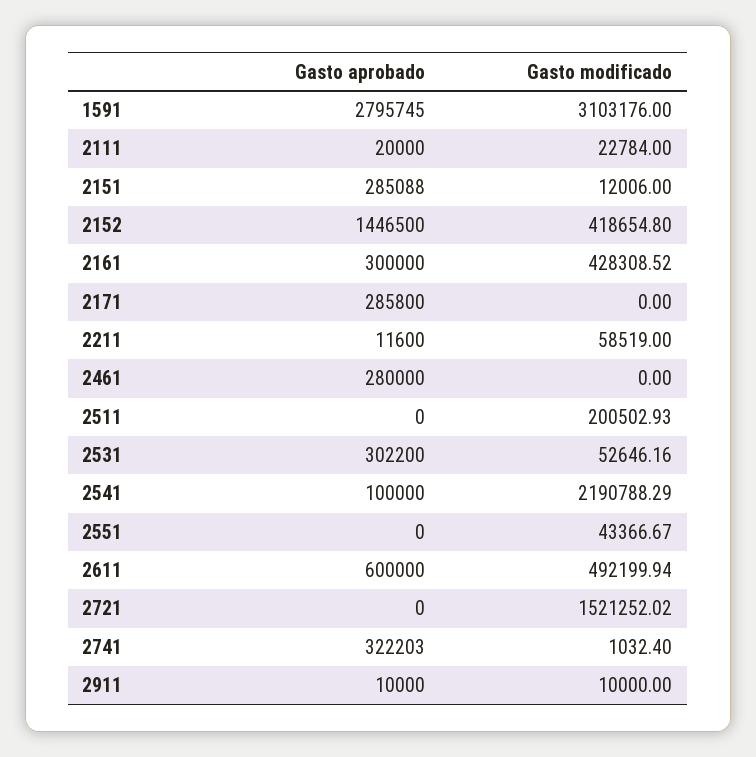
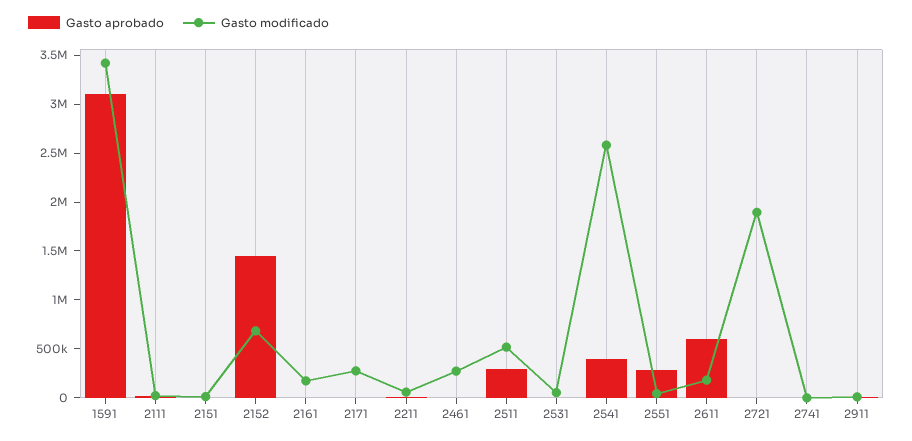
Gasto aprobado, 1591: 2795745 -> 3100000
Gasto modificado, 1591: 3103176 -> 3400000
Gasto aprobado, 2151: 285088 -> 0
Gasto modificado, 2152: 418654.8 -> 700000
Gasto aprobado, 2161: 300000 -> 0
Gasto modificado, 2161: 428308.52 -> 200000
Gasto aprobado, 2171: 285800 -> 0
Gasto modificado, 2171: 0 -> 300000
Gasto aprobado, 2461: 280000 -> 0
Gasto modificado, 2461: 0 -> 300000
Gasto aprobado, 2511: 0 -> 300000
Gasto modificado, 2511: 200502.93 -> 500000
Gasto aprobado, 2531: 302200 -> 0
Gasto aprobado, 2541: 100000 -> 400000
Gasto modificado, 2541: 2190788.29 -> 2600000
Gasto aprobado, 2551: 0 -> 300000
Gasto modificado, 2611: 492199.94 -> 200000
Gasto modificado, 2721: 1521252.02 -> 1900000
Gasto aprobado, 2741: 322203 -> 0

